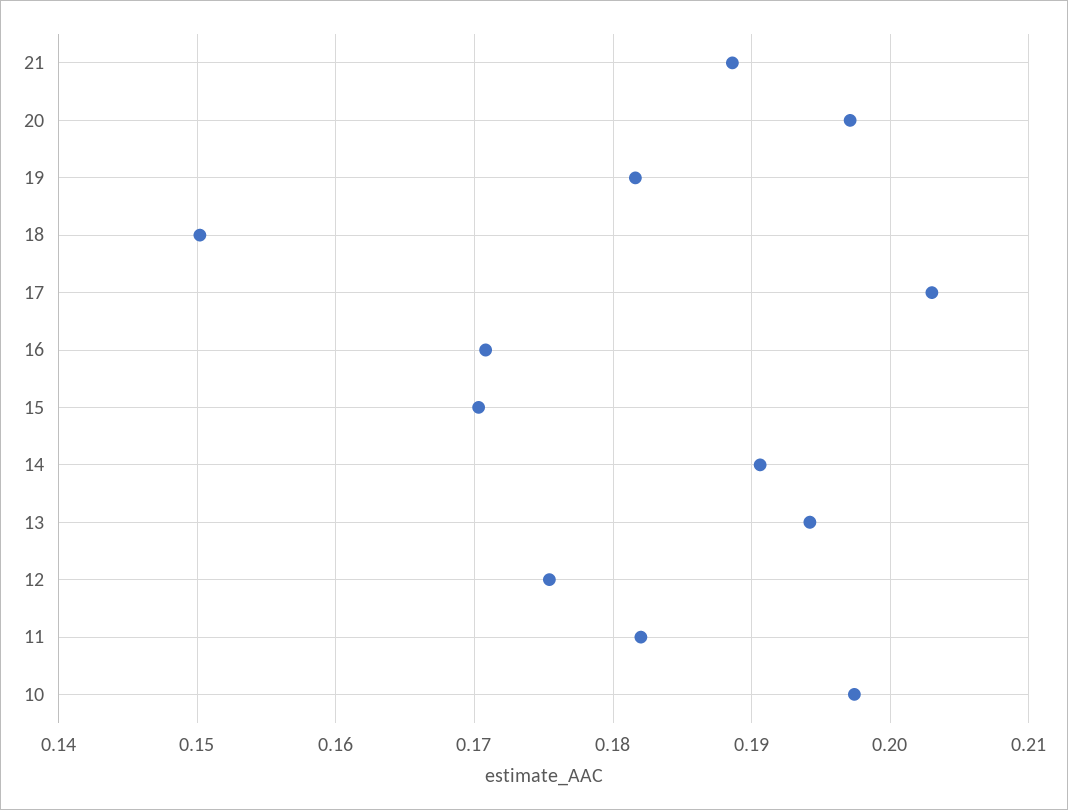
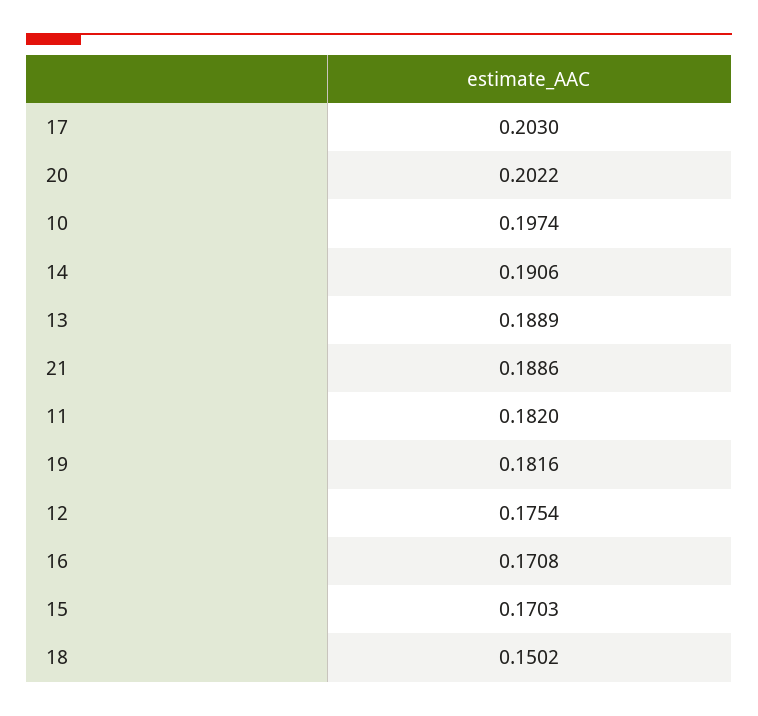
20: 0.197 -> 0.2022
13: 0.194 -> 0.1889

